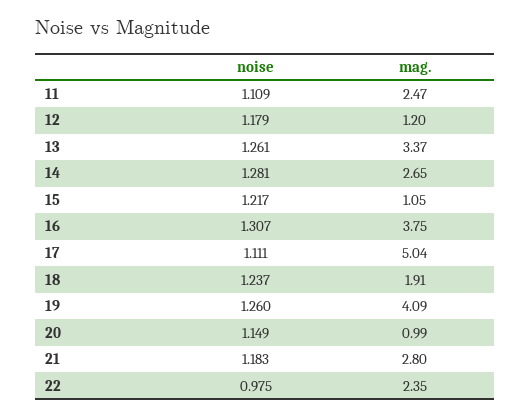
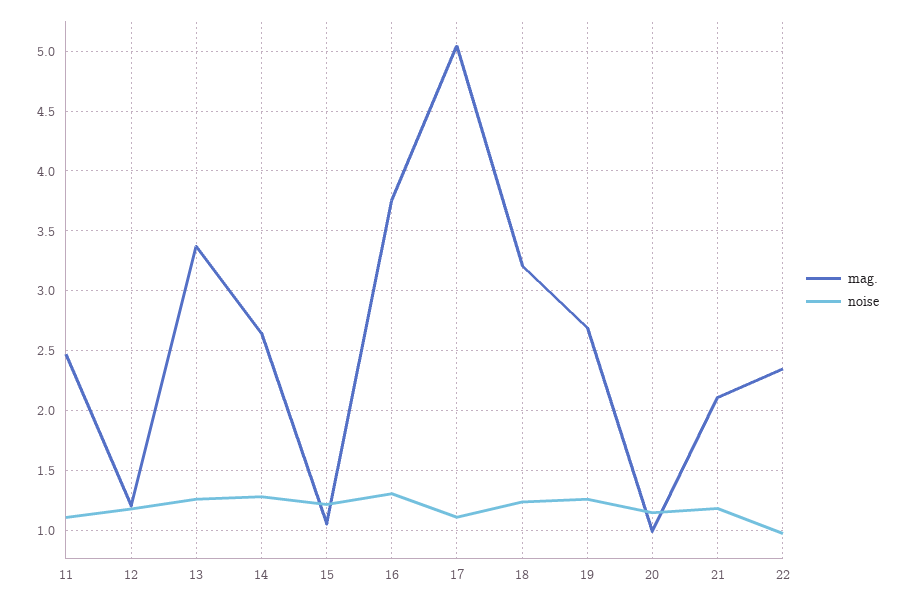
mag., 18: 1.91 -> 3.2
mag., 19: 4.09 -> 2.7
mag., 21: 2.8 -> 2.1

